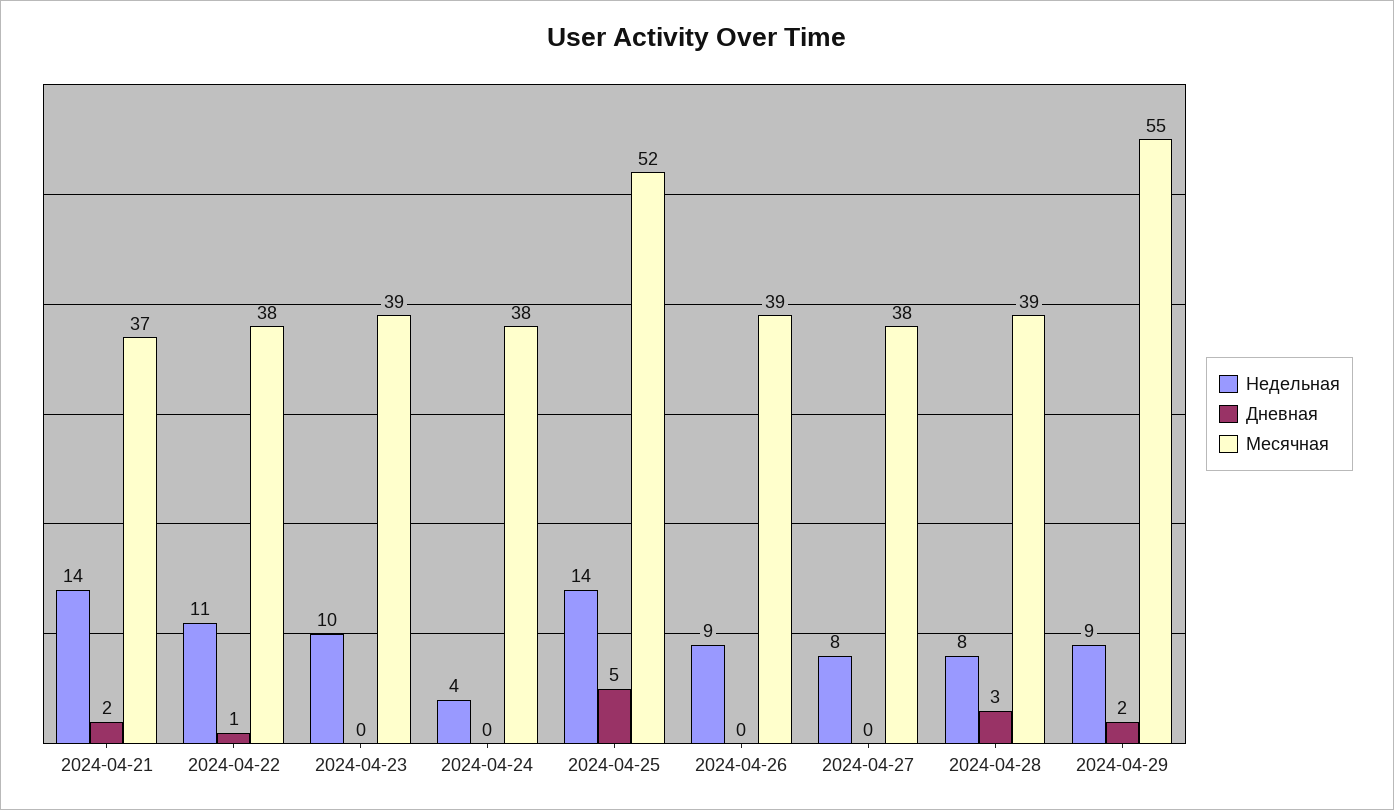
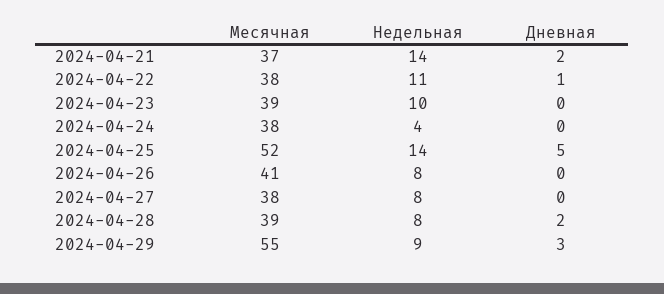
Недельная, 2024-04-26: 9 -> 8
Месячная, 2024-04-26: 39 -> 41
Дневная, 2024-04-28: 3 -> 2
Дневная, 2024-04-29: 2 -> 3

